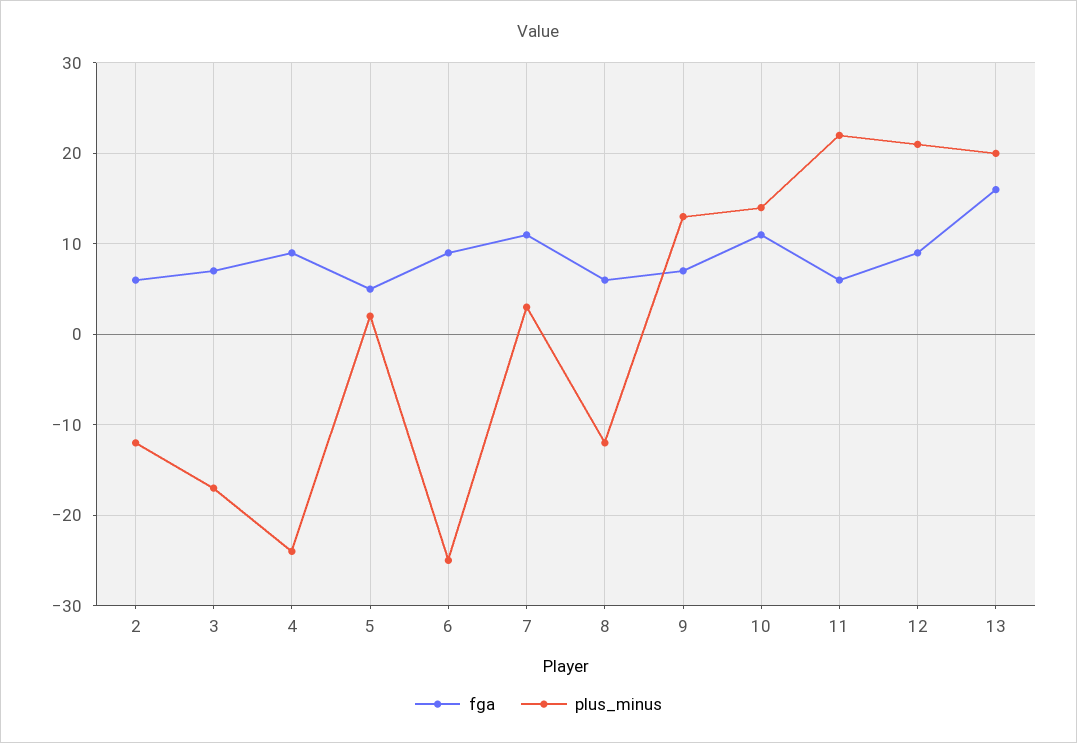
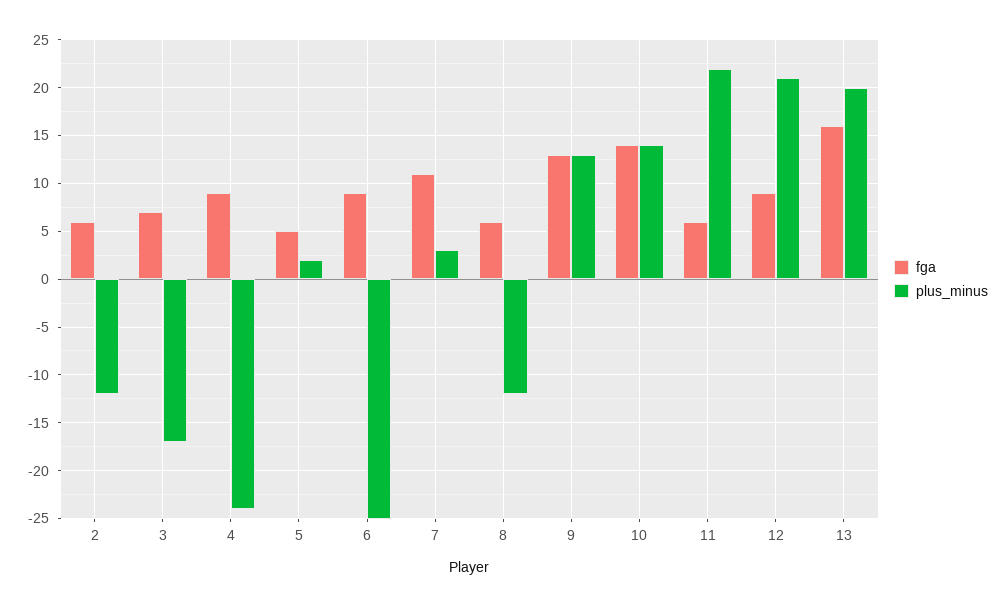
fga, 9: 7 -> 13
fga, 10: 11 -> 14

